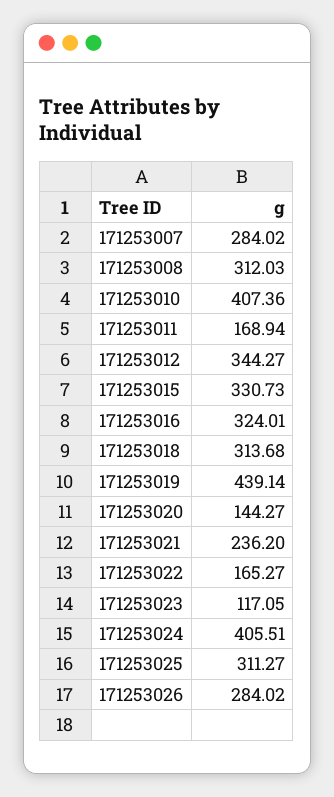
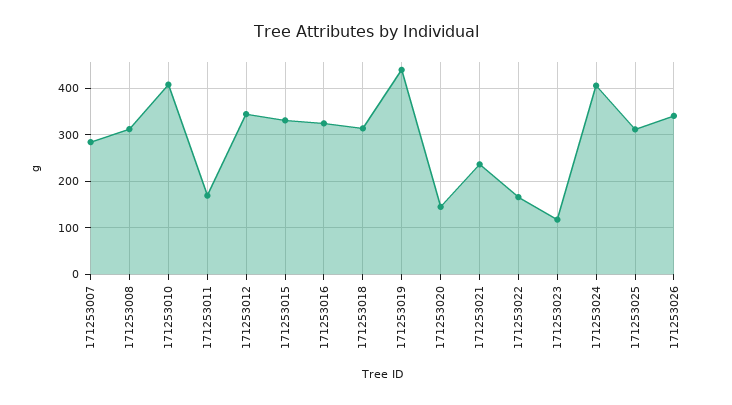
171253026: 284.02 -> 340

